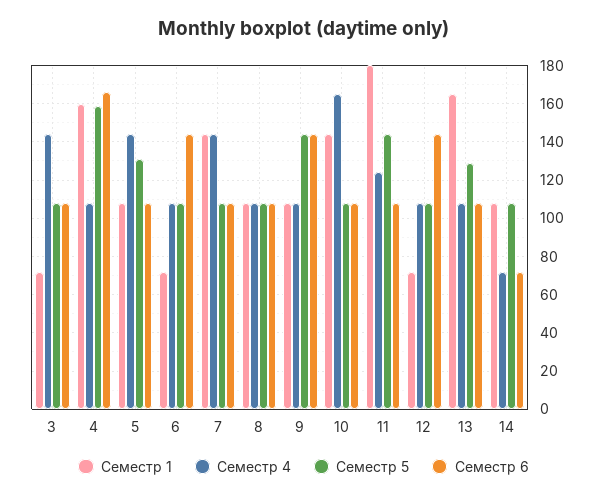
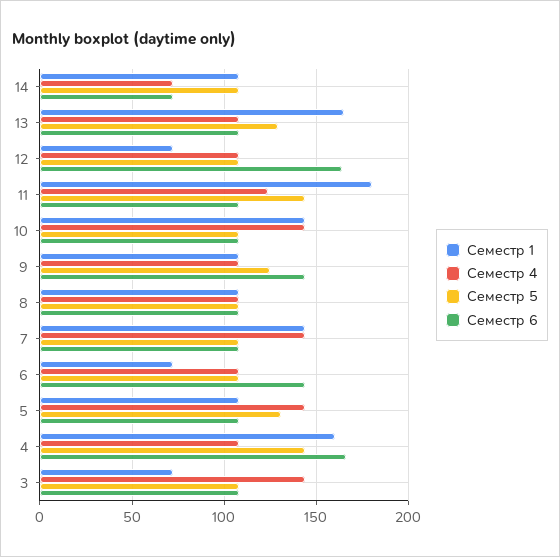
Семестр 5, 4: 160 -> 145
Семестр 5, 9: 145 -> 125
Семестр 4, 10: 165 -> 145
Семестр 6, 12: 145 -> 165

